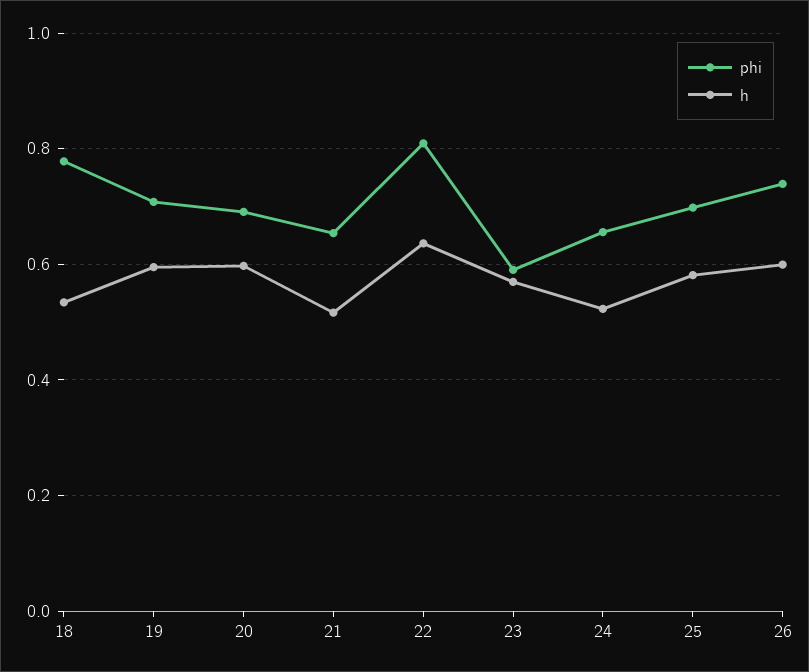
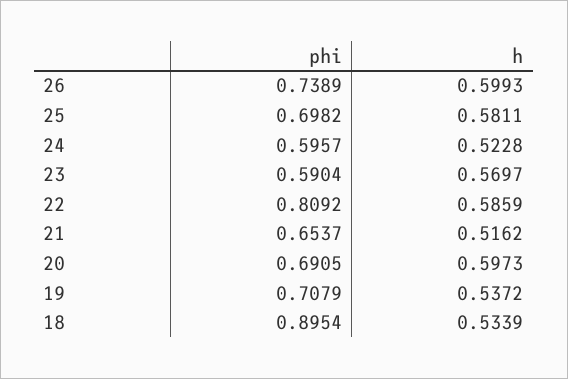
phi, 18: 0.78 -> 0.8954
h, 19: 0.6 -> 0.5372
h, 22: 0.64 -> 0.5859
phi, 24: 0.66 -> 0.5957

